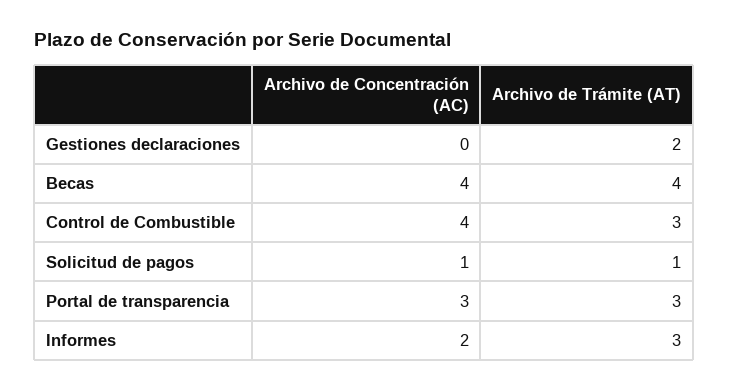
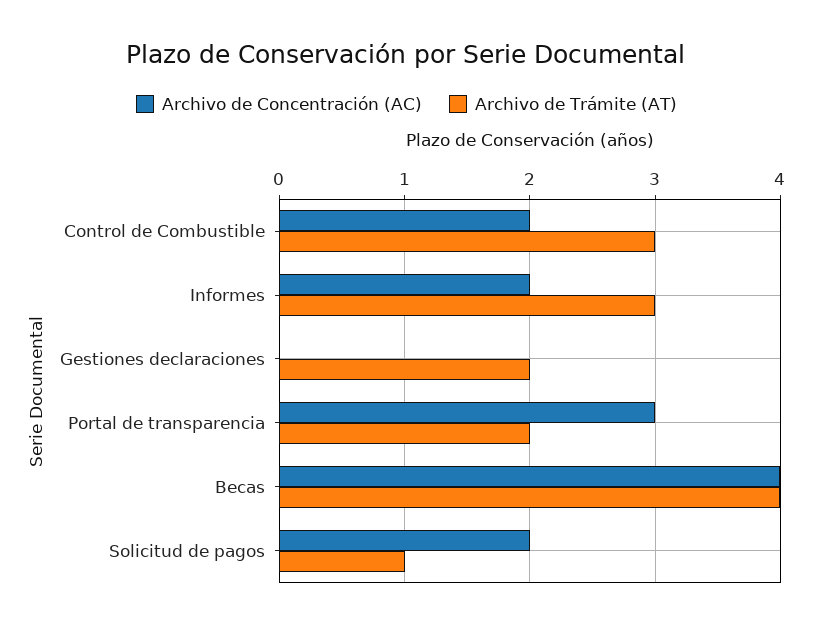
Archivo de Concentración (AC), Control de Combustible: 4 -> 2
Archivo de Concentración (AC), Solicitud de pagos: 1 -> 2
Archivo de Trámite (AT), Portal de transparencia: 3 -> 2

